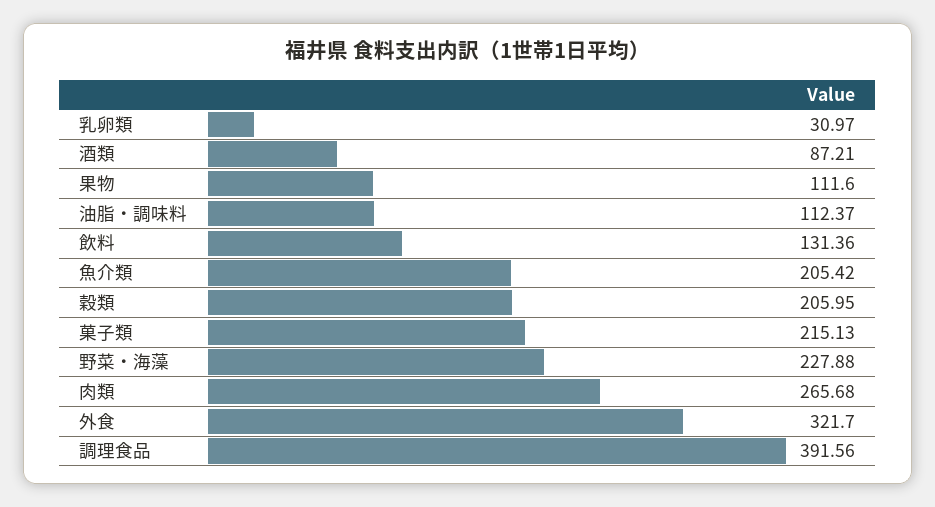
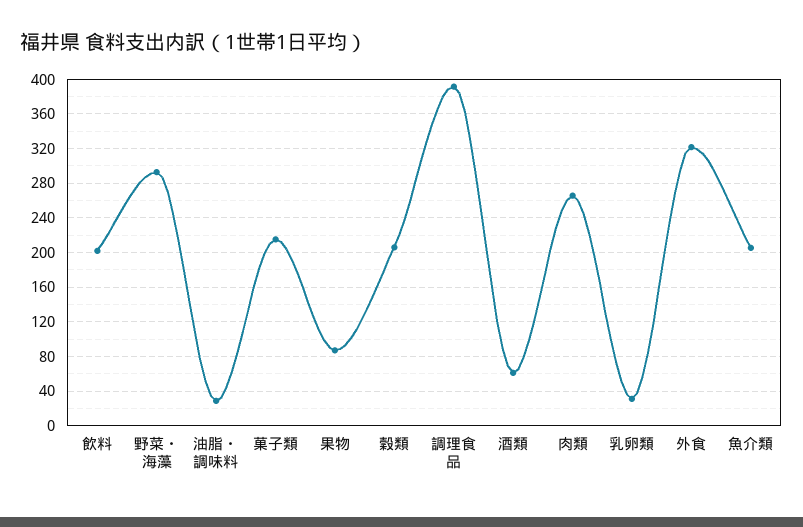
酒類: 87.21 -> 60
果物: 111.6 -> 90
油脂・調味料: 112.37 -> 30
飲料: 131.36 -> 200
野菜・海藻: 227.88 -> 290

